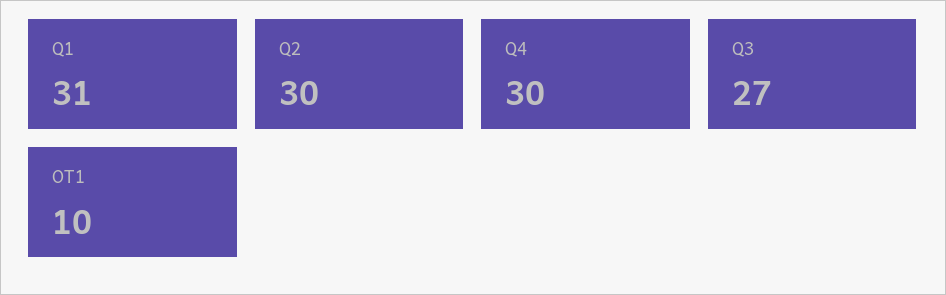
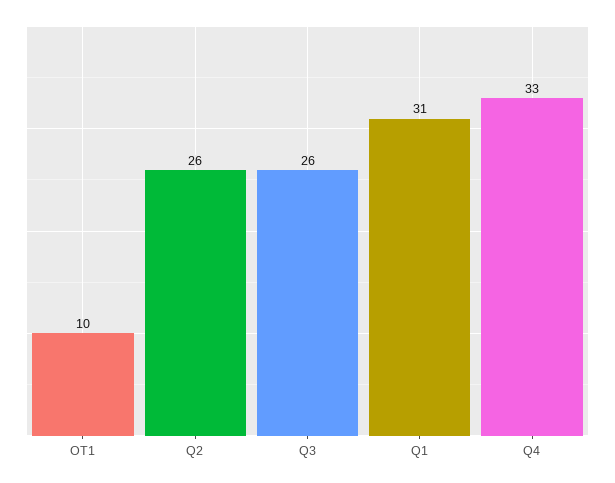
Q2: 30 -> 26
Q4: 30 -> 33
Q3: 27 -> 26

